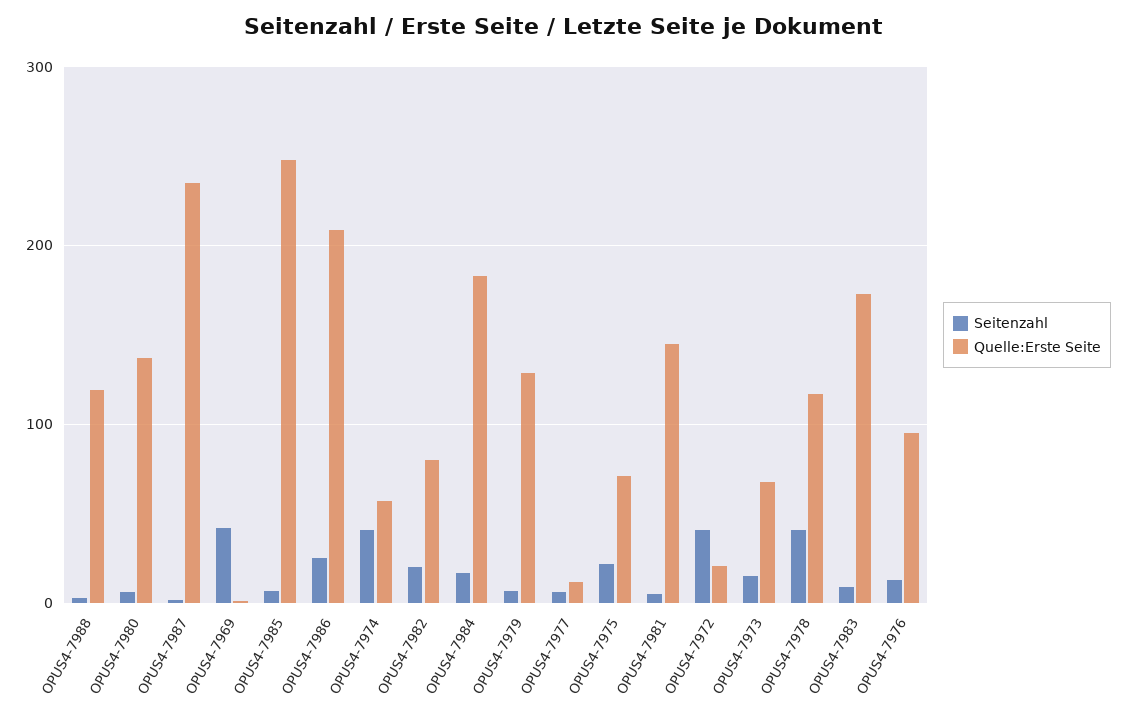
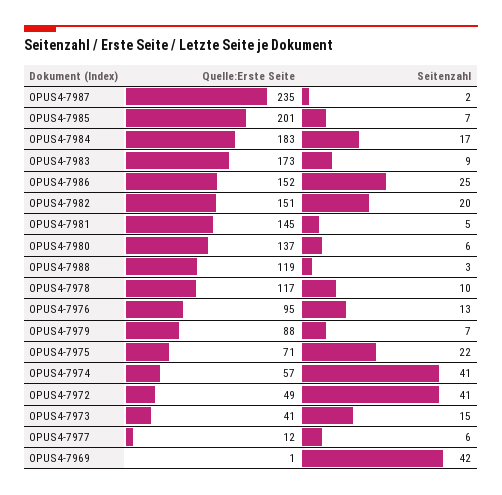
Quelle:Erste Seite, OPUS4-7985: 250 -> 201
Quelle:Erste Seite, OPUS4-7986: 210 -> 152
Quelle:Erste Seite, OPUS4-7982: 80 -> 151
Quelle:Erste Seite, OPUS4-7979: 130 -> 88
Quelle:Erste Seite, OPUS4-7972: 20 -> 49
Quelle:Erste Seite, OPUS4-7973: 70 -> 41
Seitenzahl, OPUS4-7978: 40 -> 10

